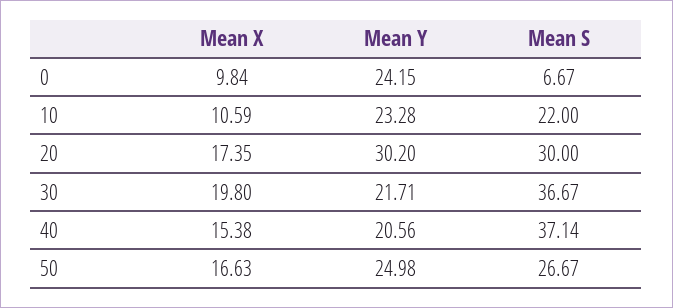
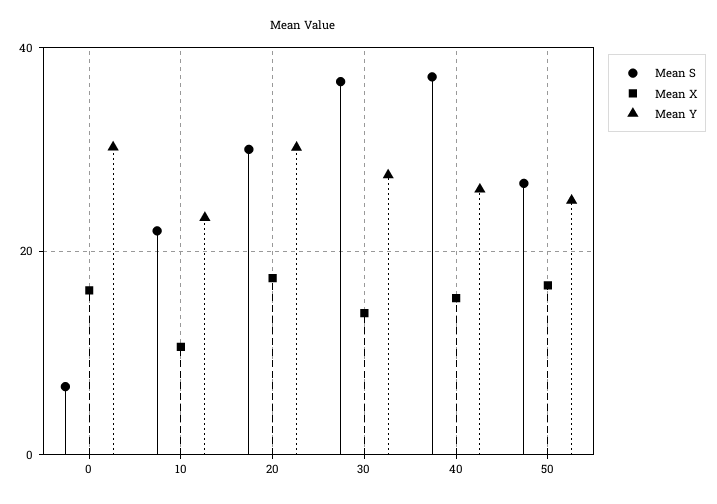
Mean X, 0: 9.84 -> 16
Mean Y, 0: 24.15 -> 30
Mean X, 30: 19.8 -> 14
Mean Y, 30: 21.71 -> 28
Mean Y, 40: 20.56 -> 26

